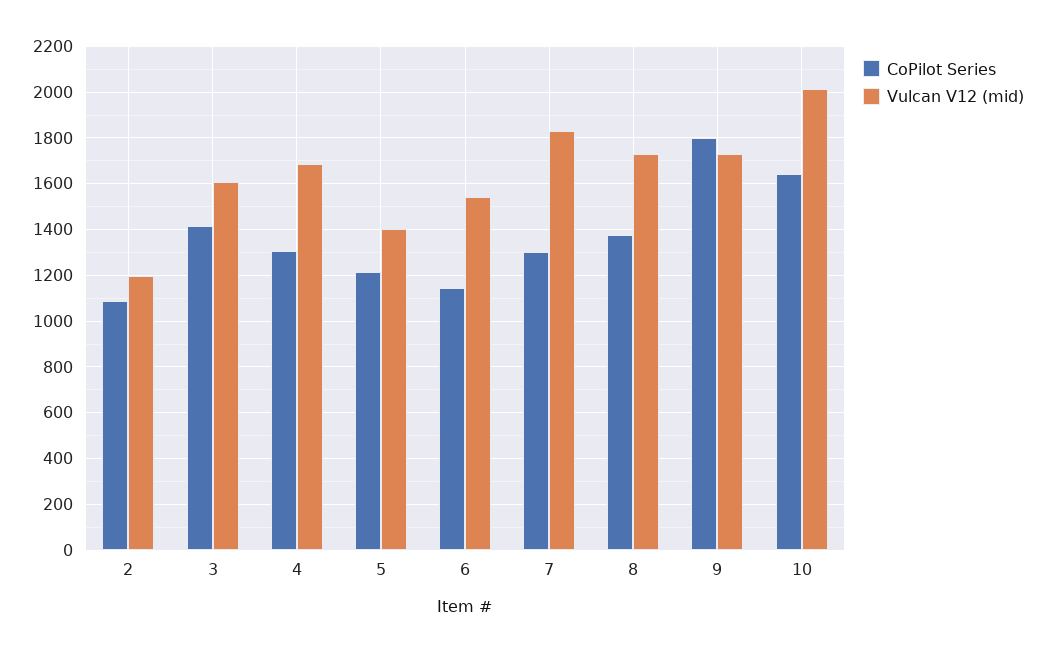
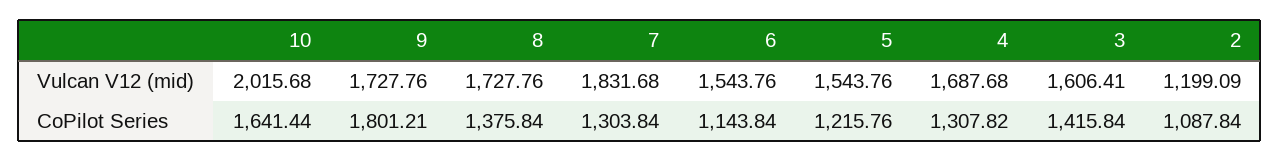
Vulcan V12 (mid), 5: 1400 -> 1543.76

